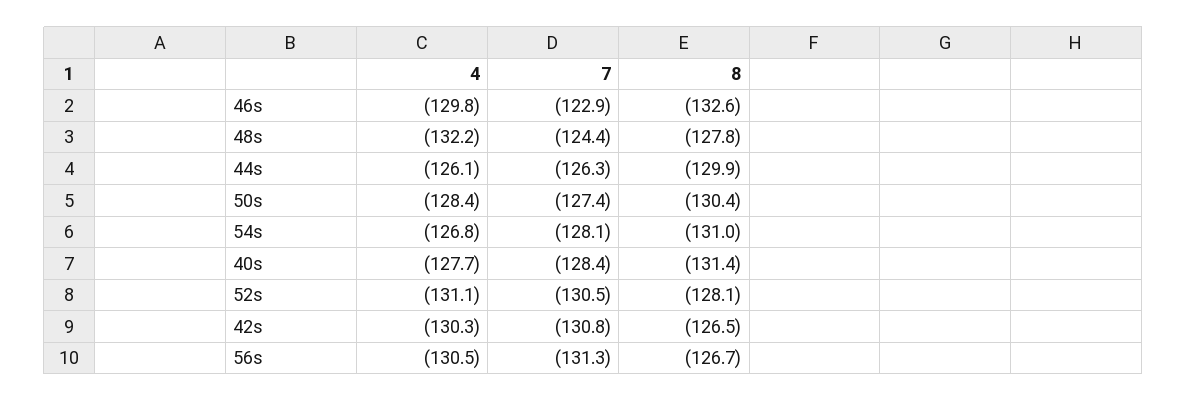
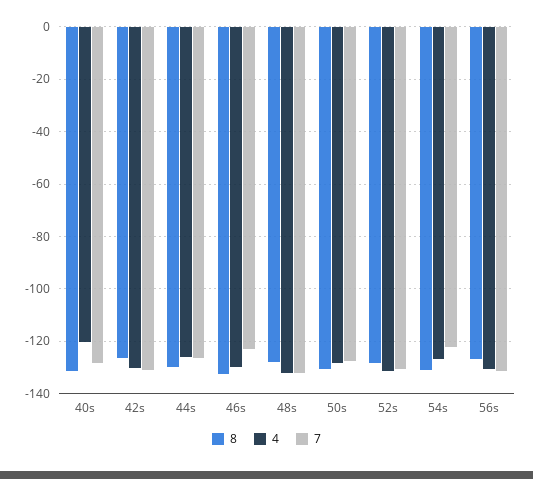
7, 48s: -124.4 -> -132.5
7, 54s: -128.1 -> -122.5
4, 40s: -127.7 -> -120

